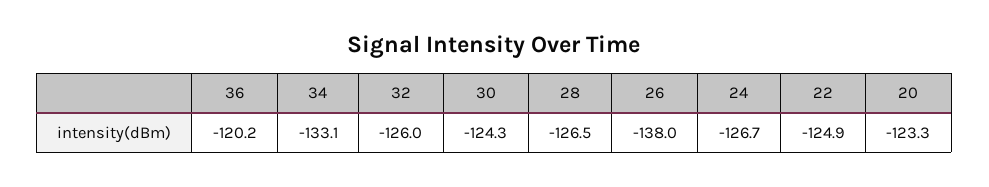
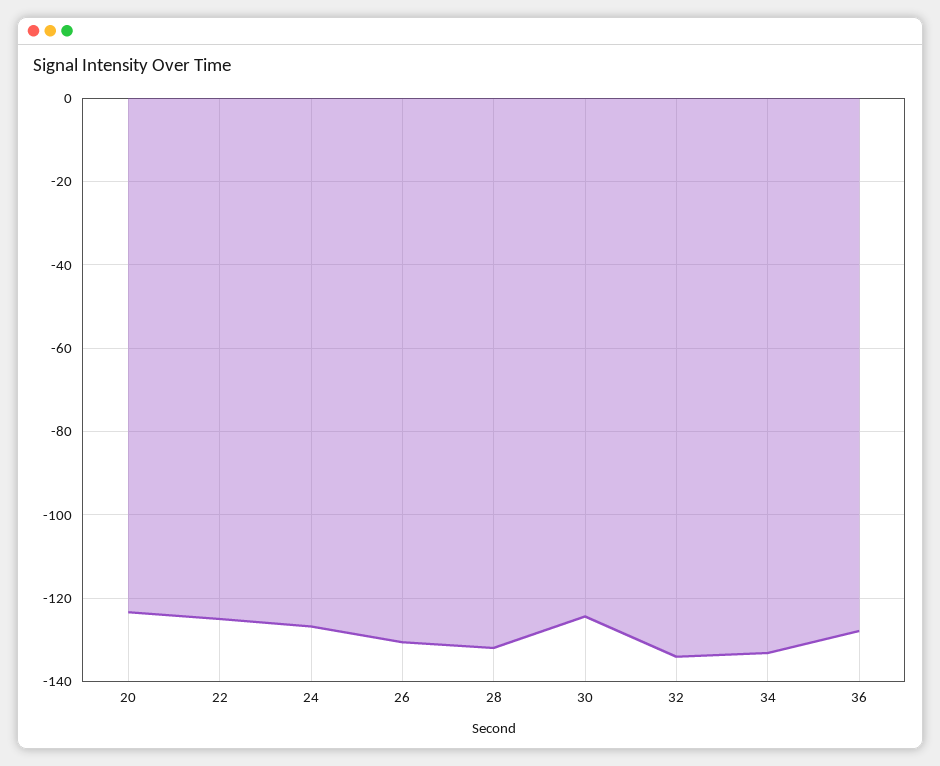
36: -120.2 -> -128
32: -126 -> -134
28: -126.5 -> -132
26: -138 -> -130

